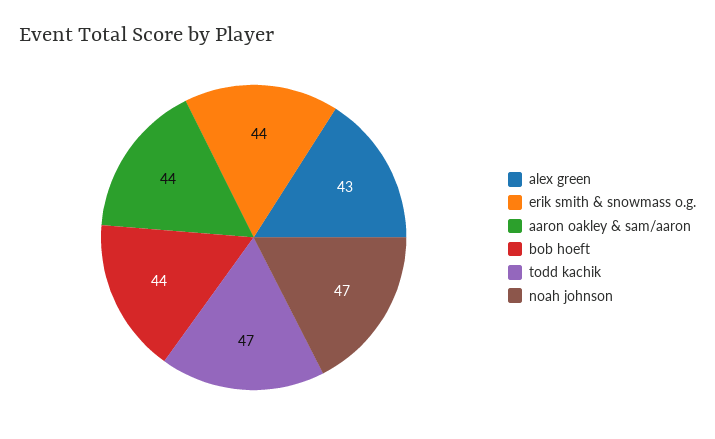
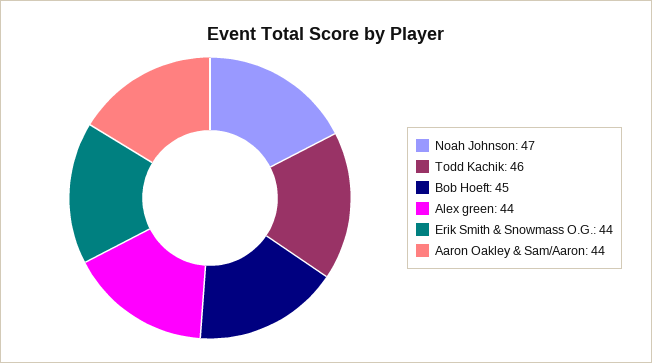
alex green: 43 -> 44
bob hoeft: 44 -> 45
todd kachik: 47 -> 46

